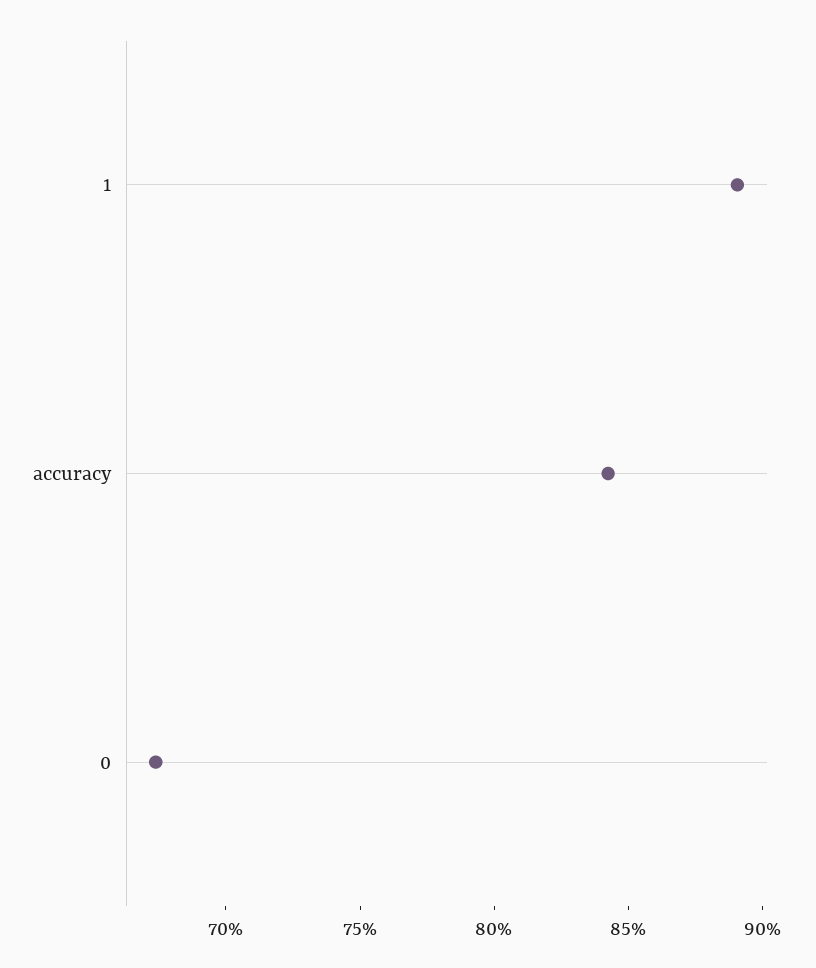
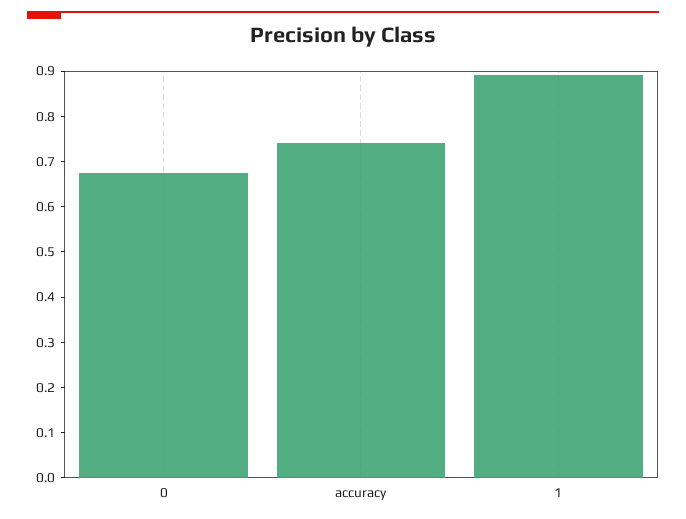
accuracy: 0.84 -> 0.74

